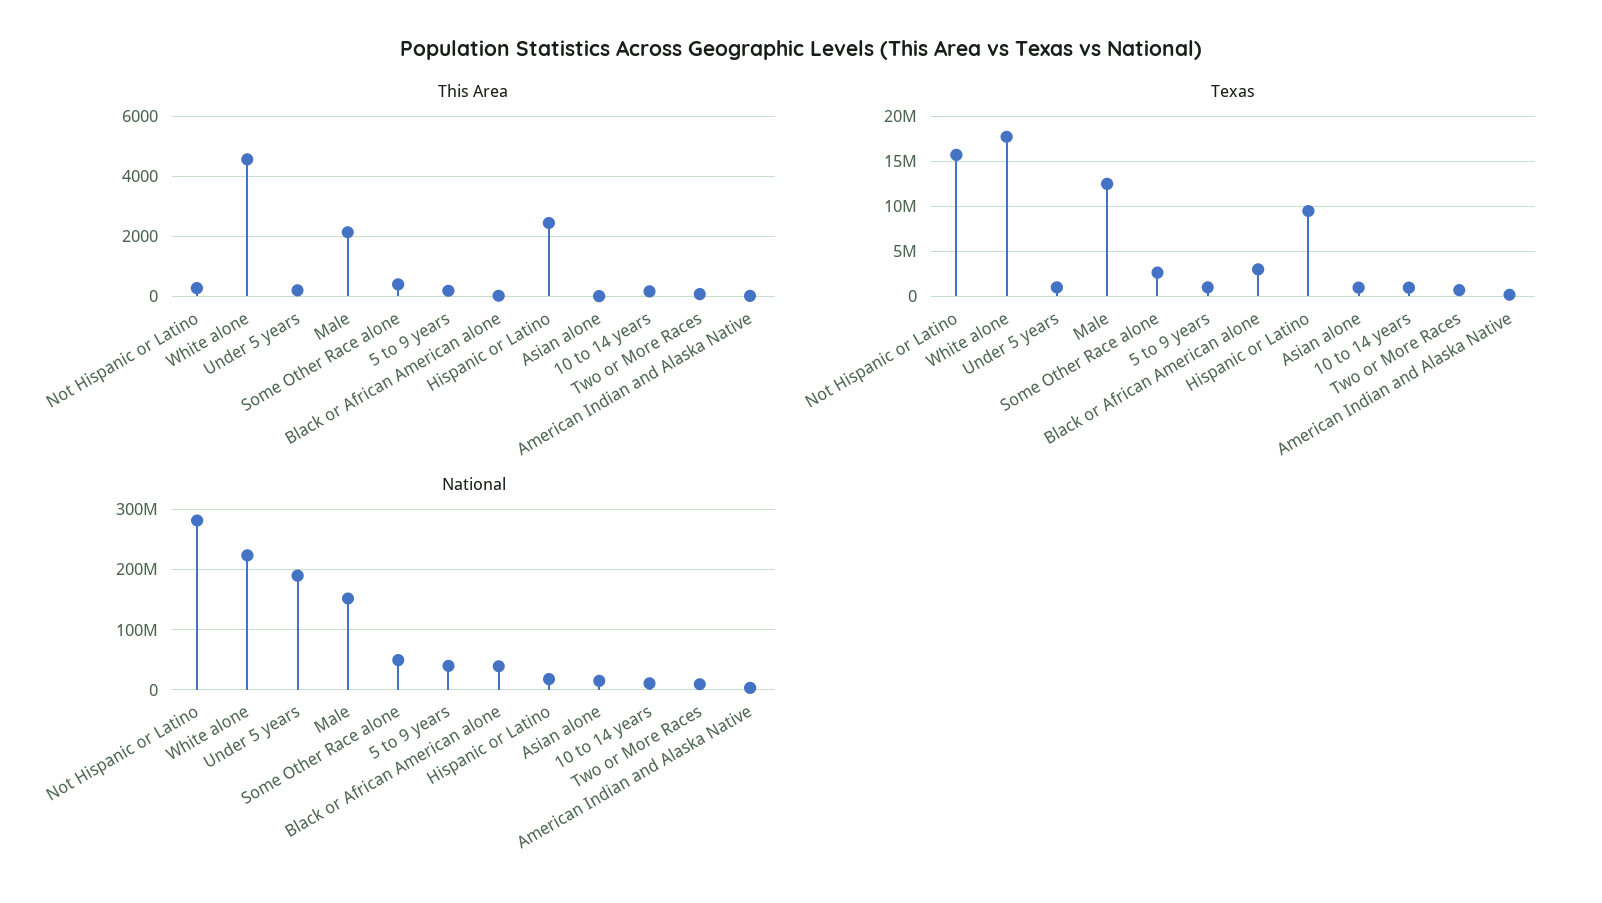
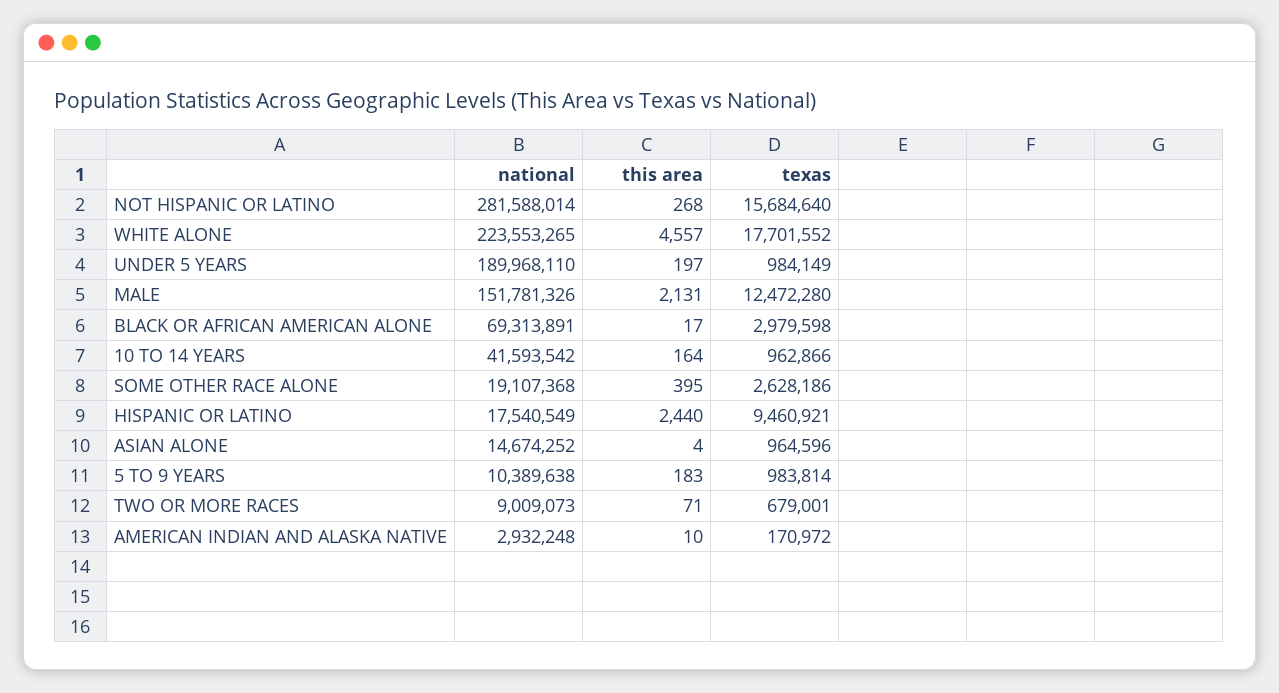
National, Some Other Race alone: 50000000 -> 19107368
National, 5 to 9 years: 40000000 -> 10389638
National, Black or African American alone: 40000000 -> 69313891
National, 10 to 14 years: 10000000 -> 41593542

